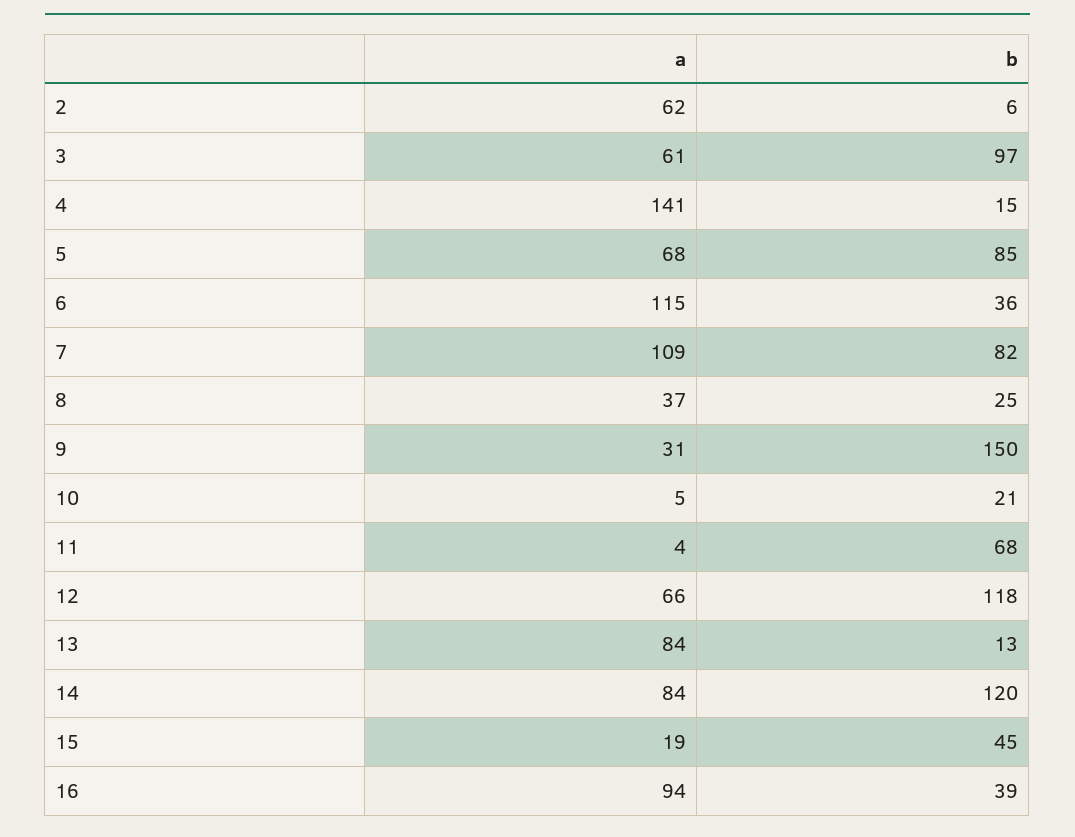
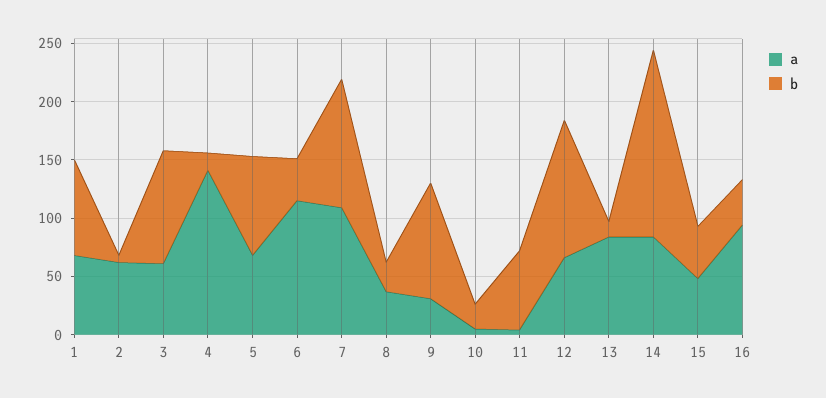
b, 7: 82 -> 110
b, 9: 150 -> 100
b, 14: 120 -> 160
a, 15: 19 -> 50
a, 1: none -> 70
b, 1: none -> 80

